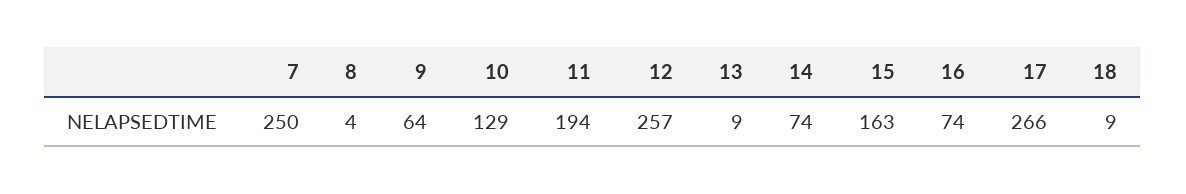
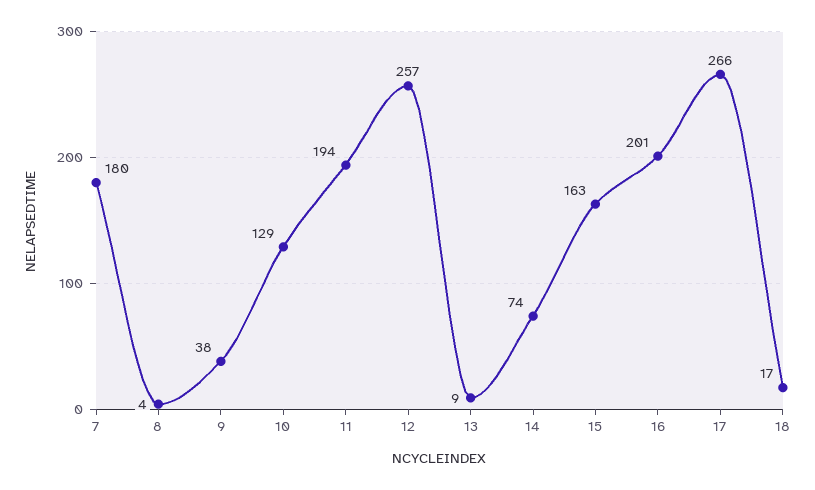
7: 250 -> 180
9: 64 -> 38
16: 74 -> 201
18: 9 -> 17

